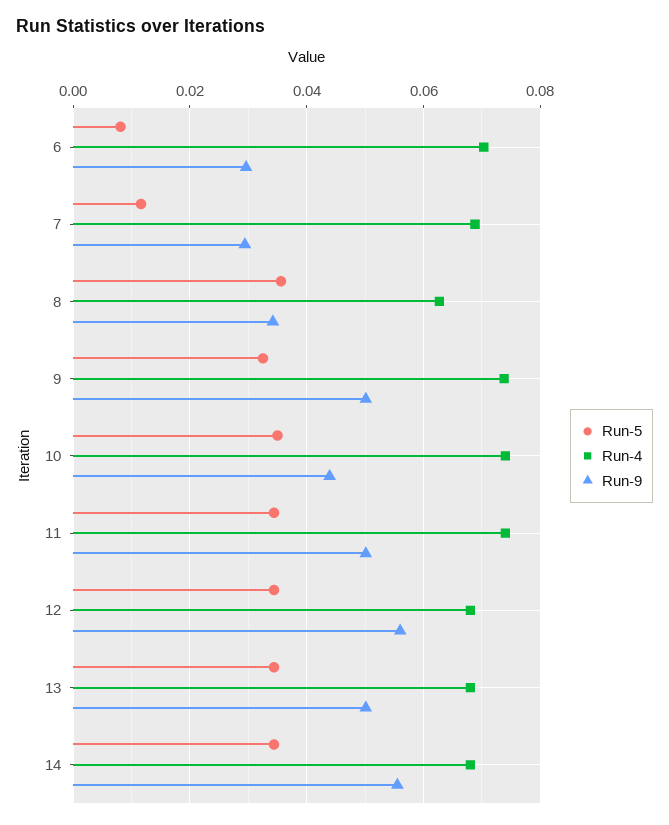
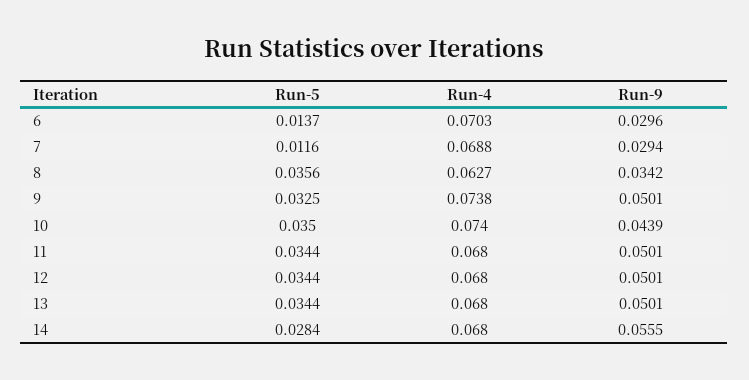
Run-5, 6: 0.008 -> 0.0137
Run-4, 11: 0.074 -> 0.068
Run-9, 12: 0.056 -> 0.0501
Run-5, 14: 0.034 -> 0.0284

